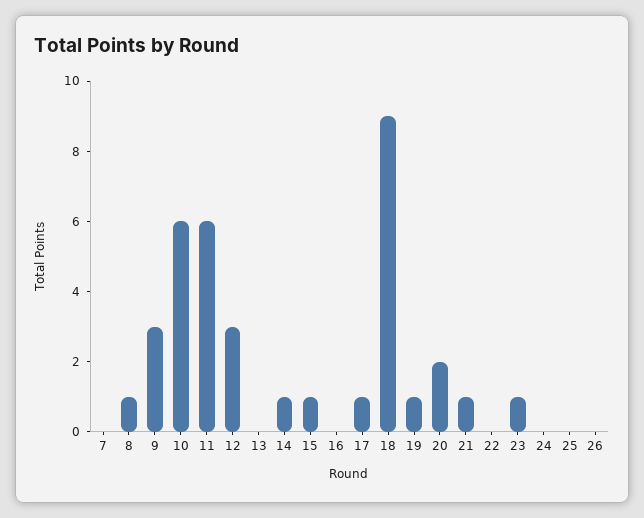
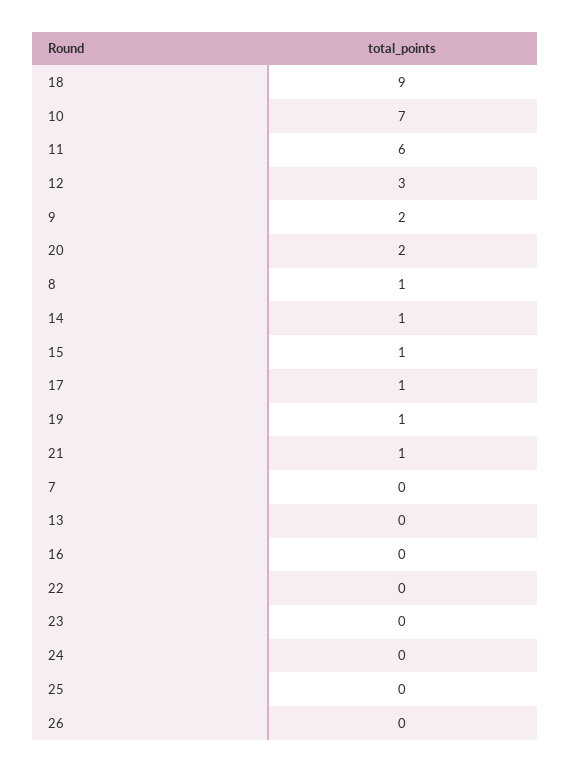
9: 3 -> 2
10: 6 -> 7
23: 1 -> 0

